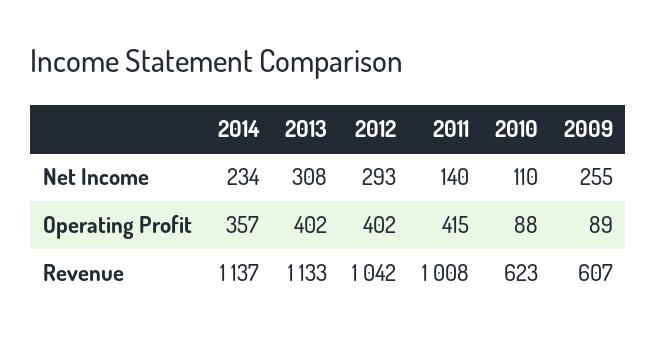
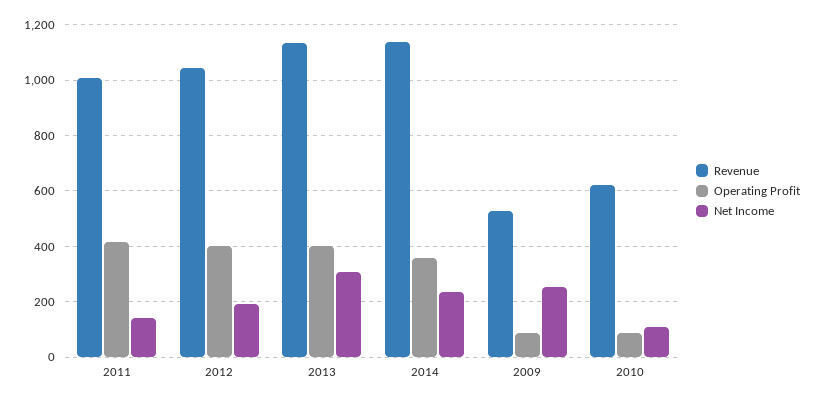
Net Income, 2012: 293 -> 200
Revenue, 2009: 607 -> 525

